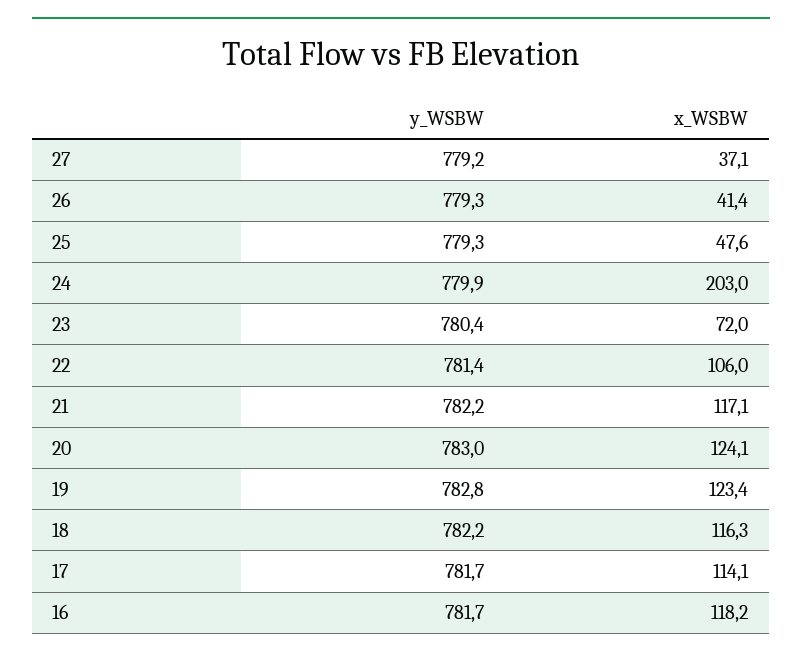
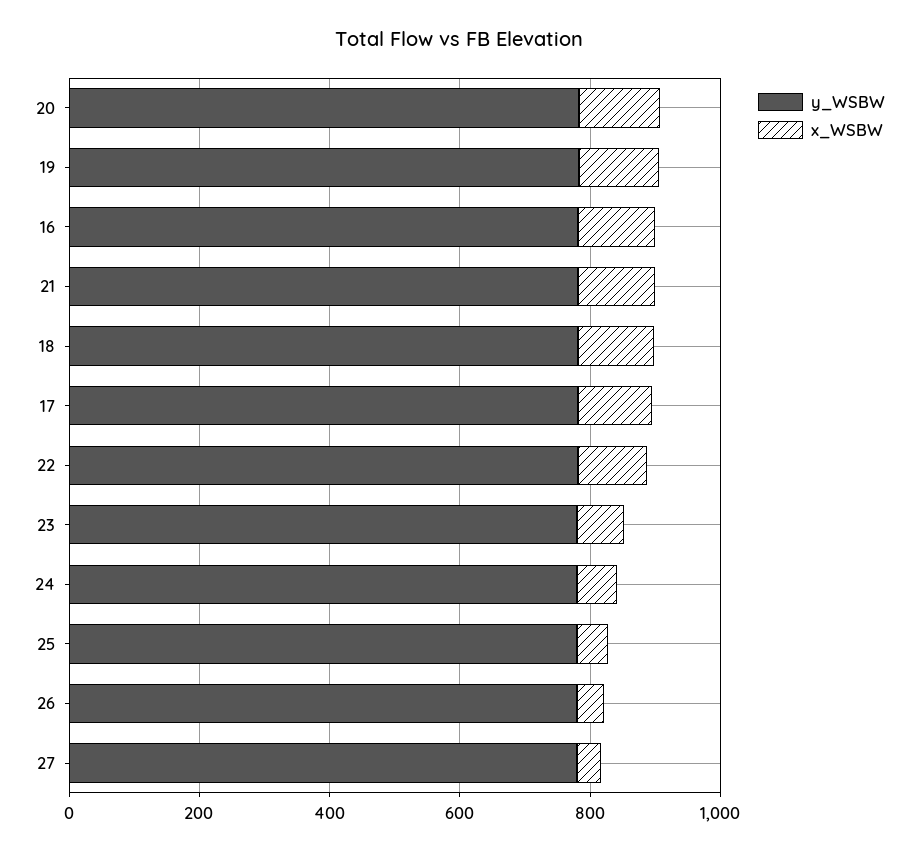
x_WSBW, 24: 203 -> 50

